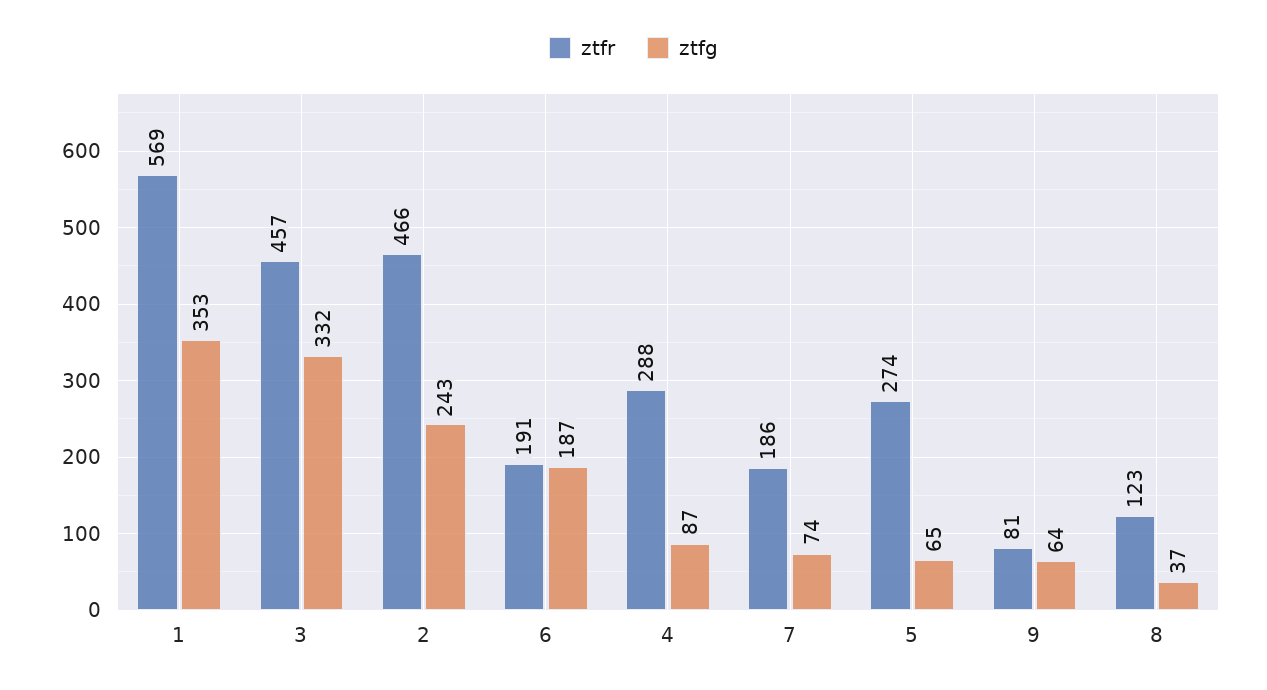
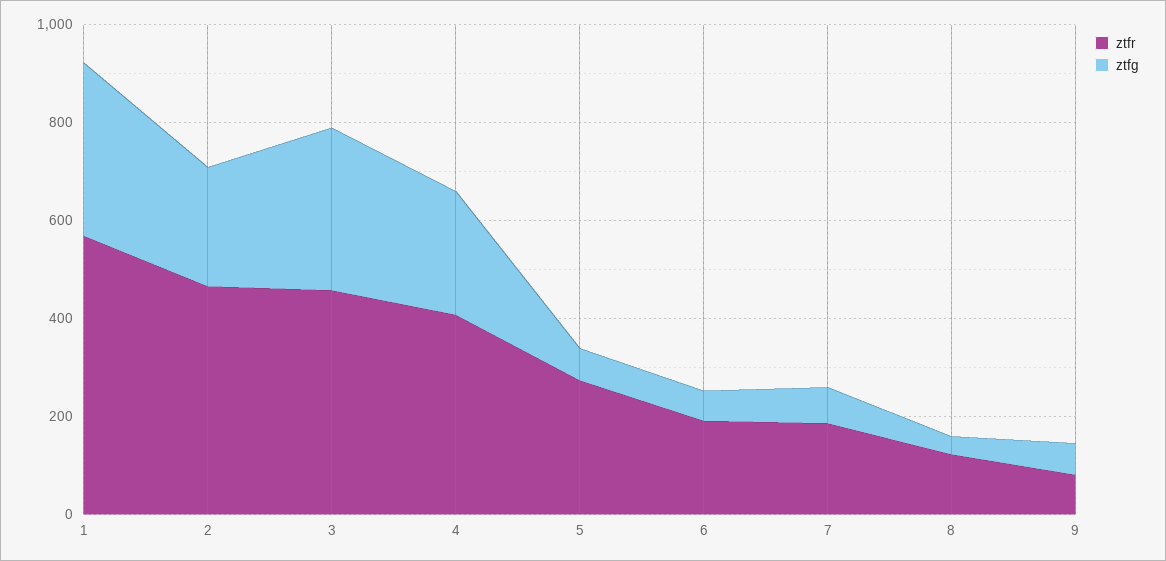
ztfg, 6: 187 -> 50
ztfr, 4: 288 -> 400
ztfg, 4: 87 -> 250

